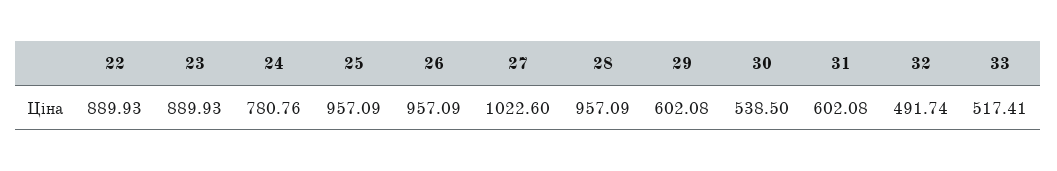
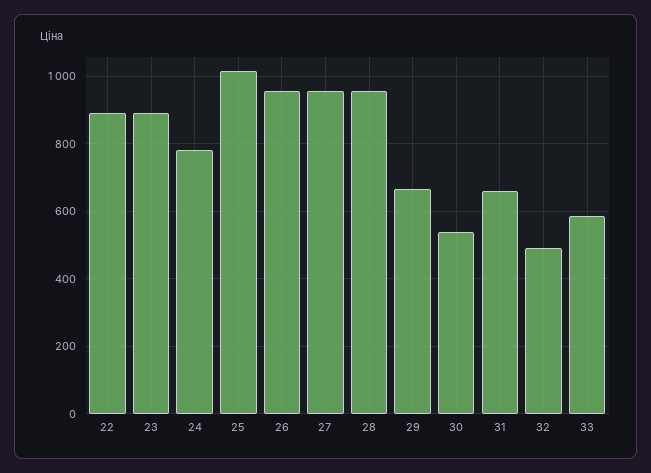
25: 957.09 -> 1020
27: 1022.6 -> 960
29: 602.08 -> 660
31: 602.08 -> 660
33: 517.41 -> 580

